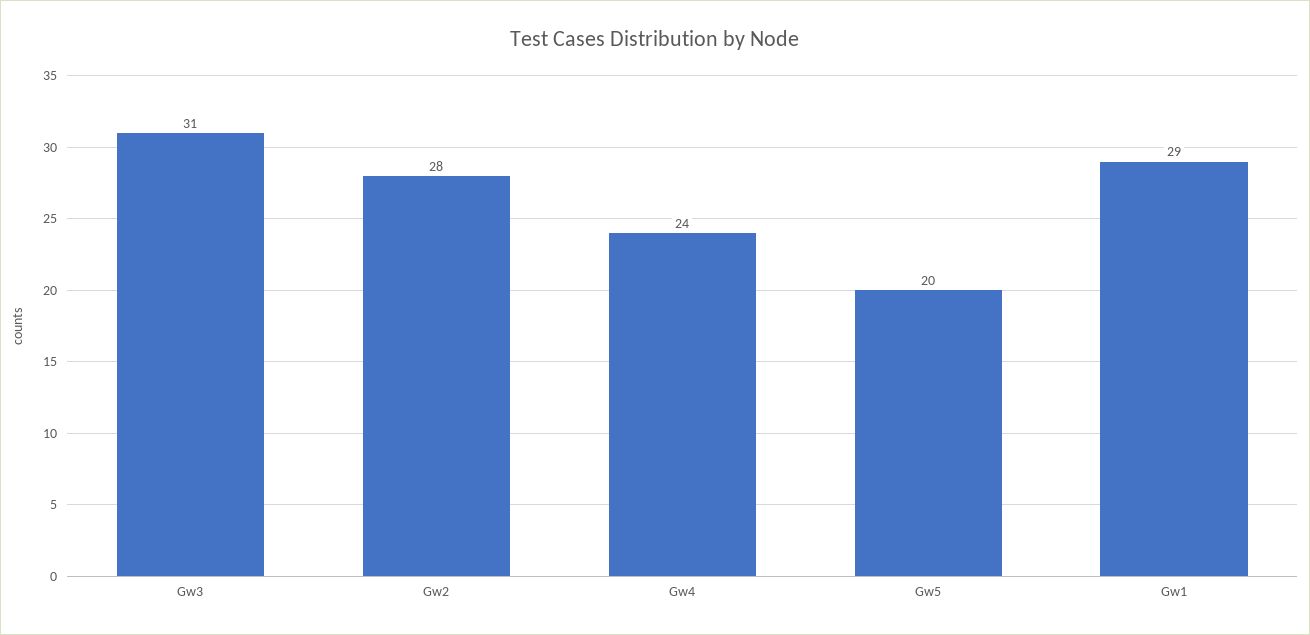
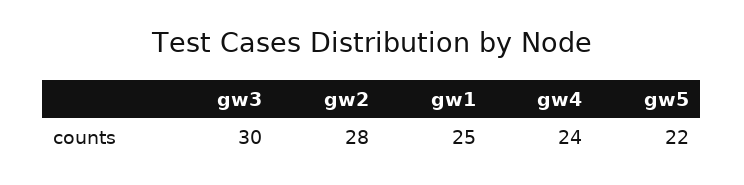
Gw3: 31 -> 30
Gw5: 20 -> 22
Gw1: 29 -> 25

